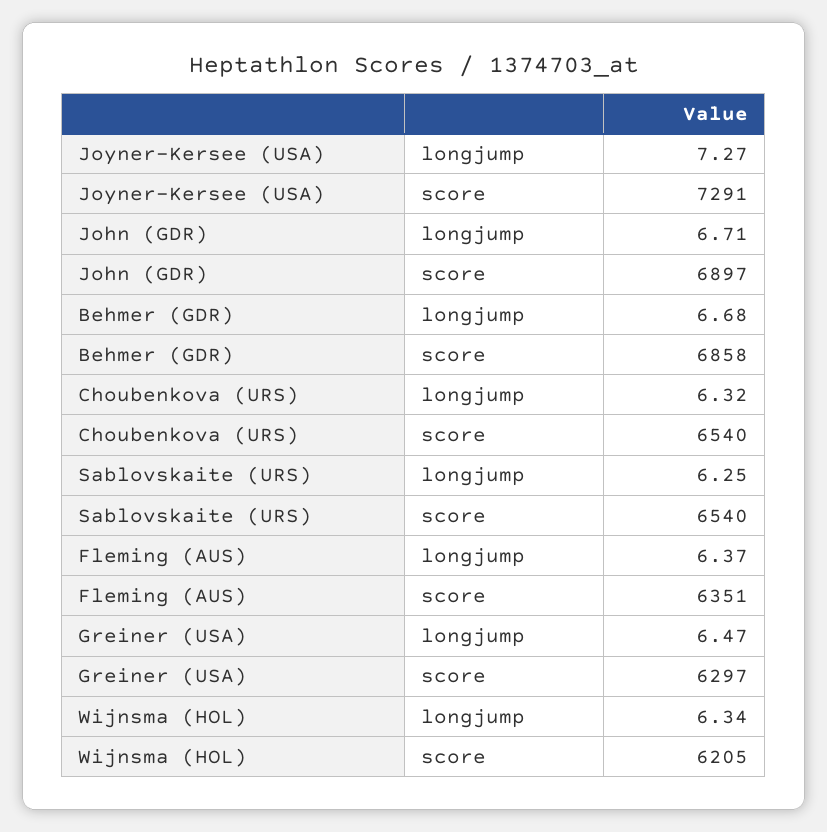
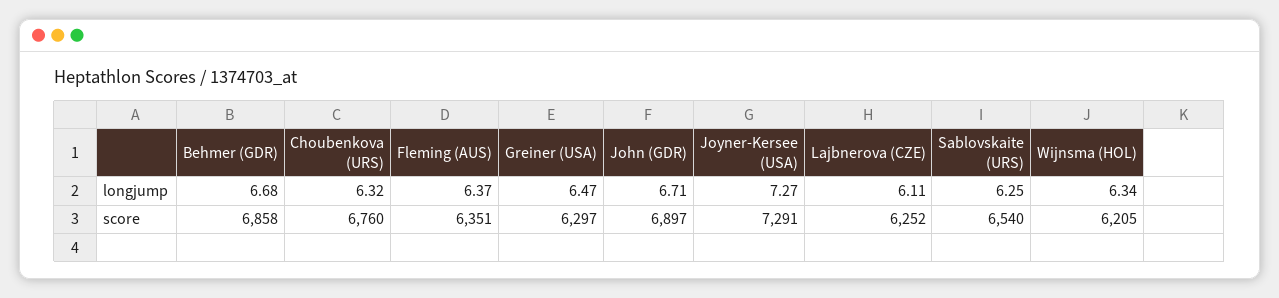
Choubenkova (URS), score: 6540 -> 6760
Lajbnerova (CZE), longjump: none -> 6.11
Lajbnerova (CZE), score: none -> 6252

